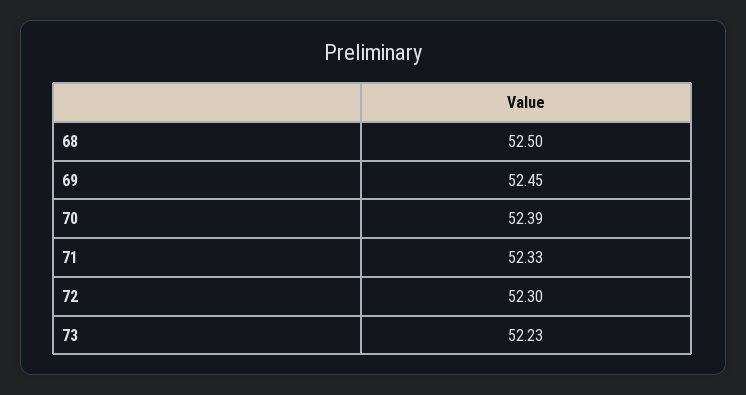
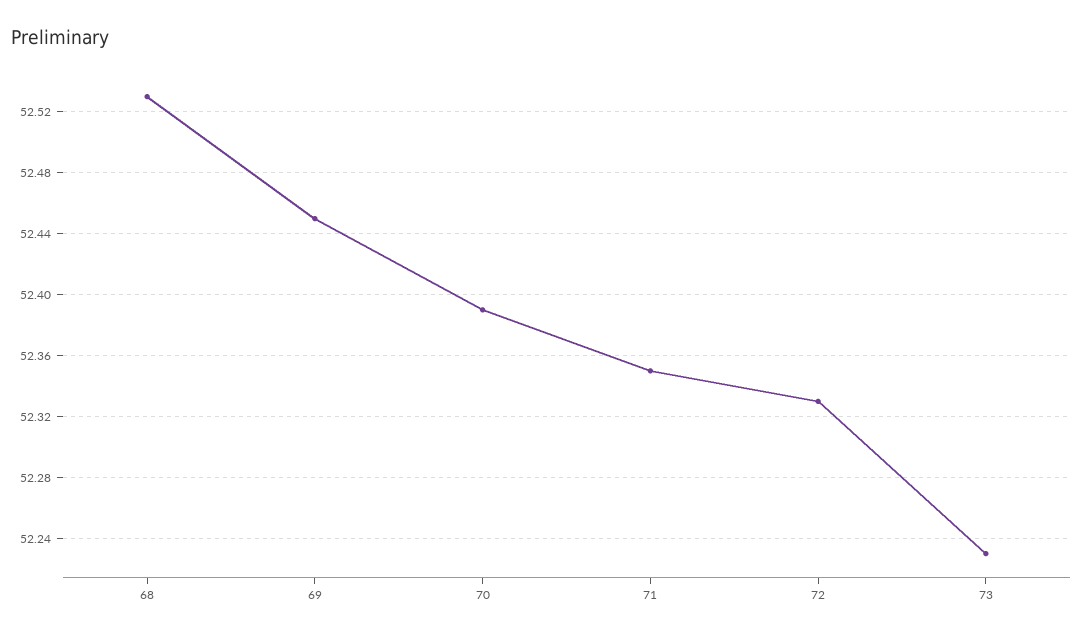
68: 52.5 -> 52.53
71: 52.33 -> 52.35
72: 52.3 -> 52.33

